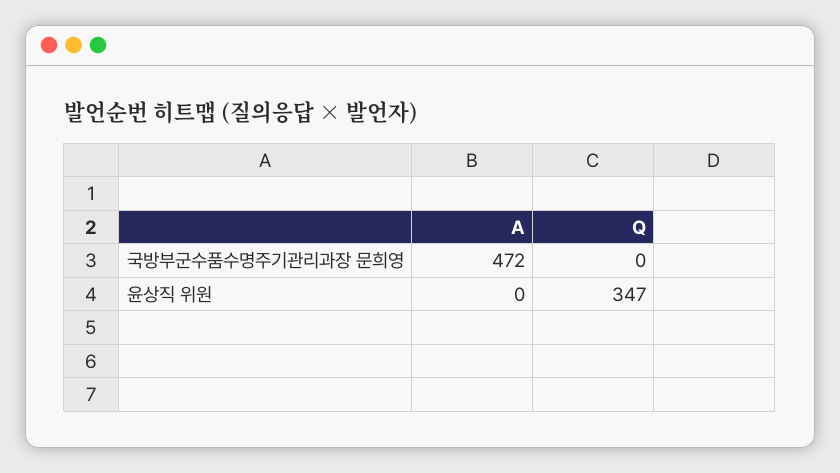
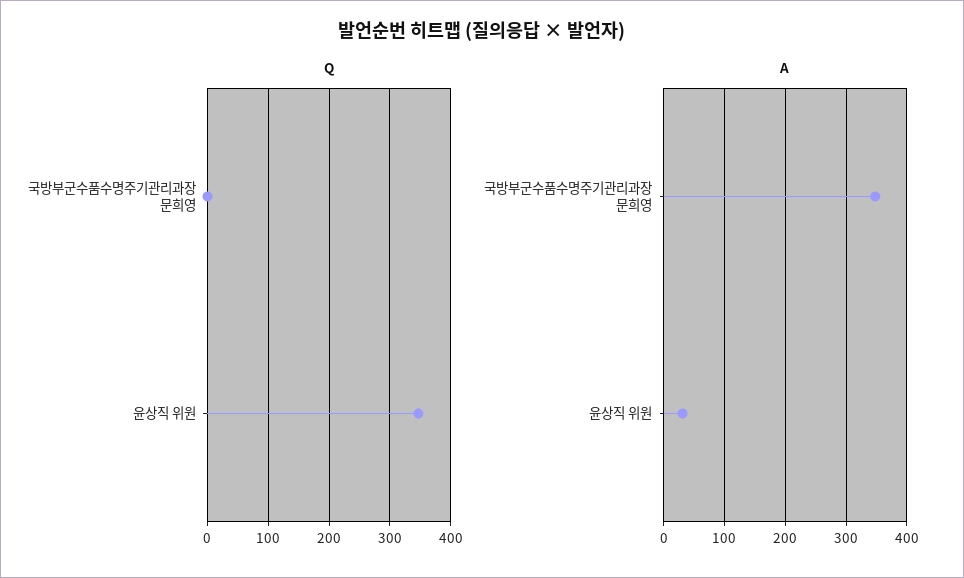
A, 국방부군수품수명주기관리과장 문희영: 472 -> 350
A, 윤상직 위원: 0 -> 30

